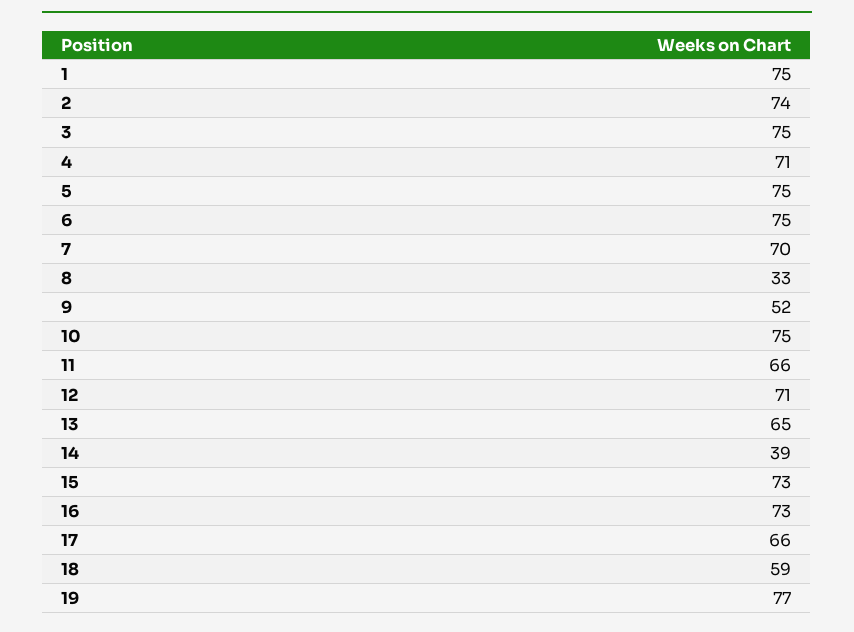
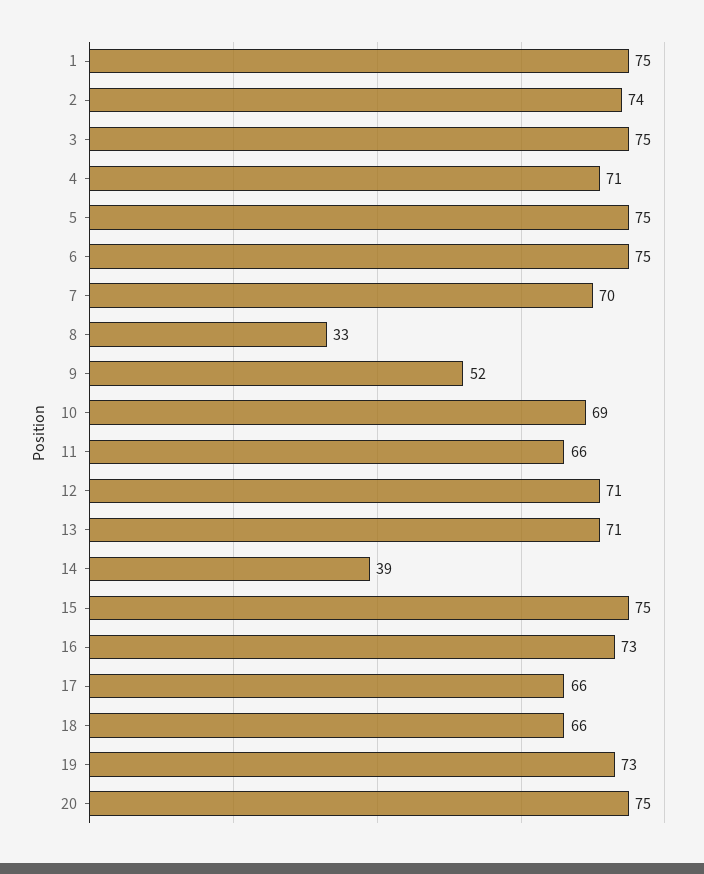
10: 75 -> 69
13: 65 -> 71
15: 73 -> 75
18: 59 -> 66
19: 77 -> 73
20: none -> 75

